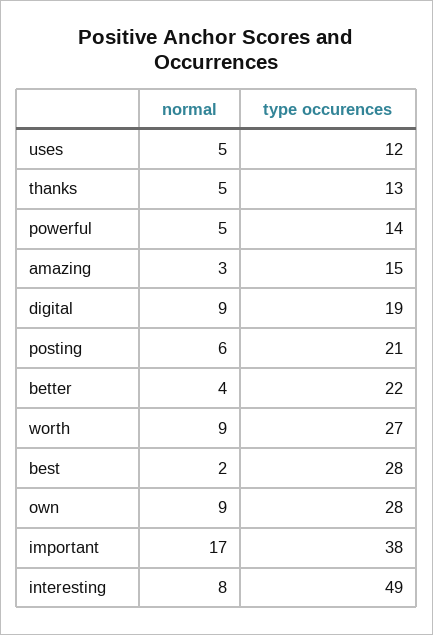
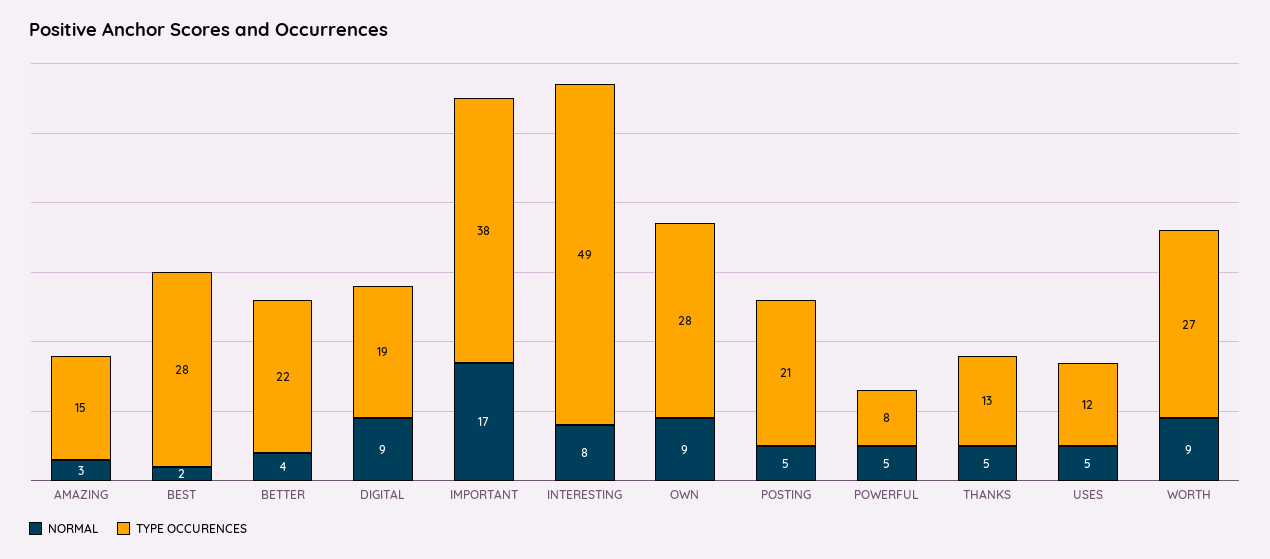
type occurences, powerful: 14 -> 8
normal, posting: 6 -> 5

